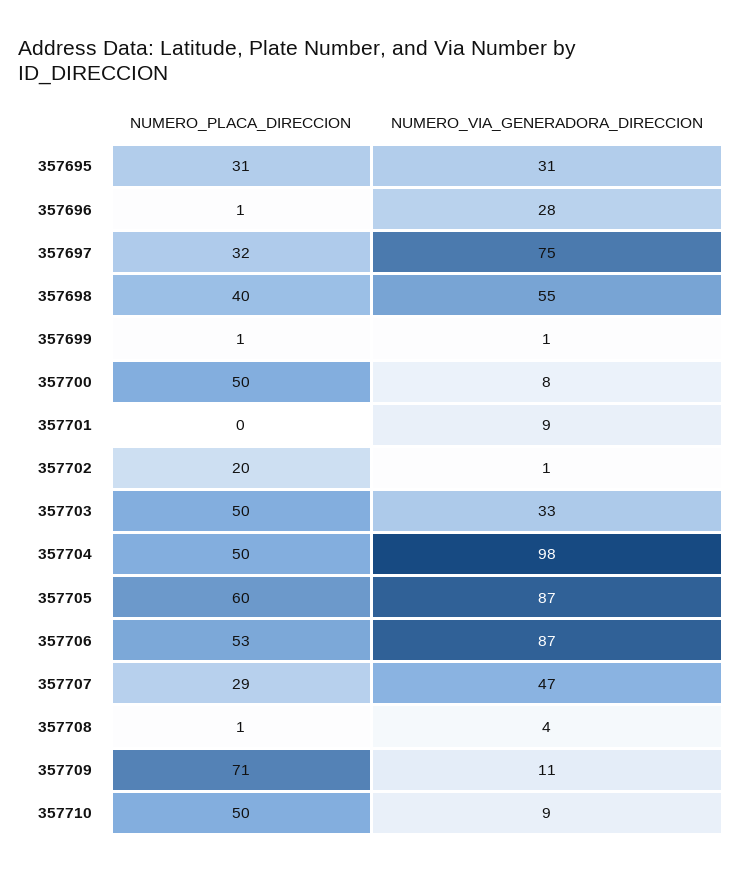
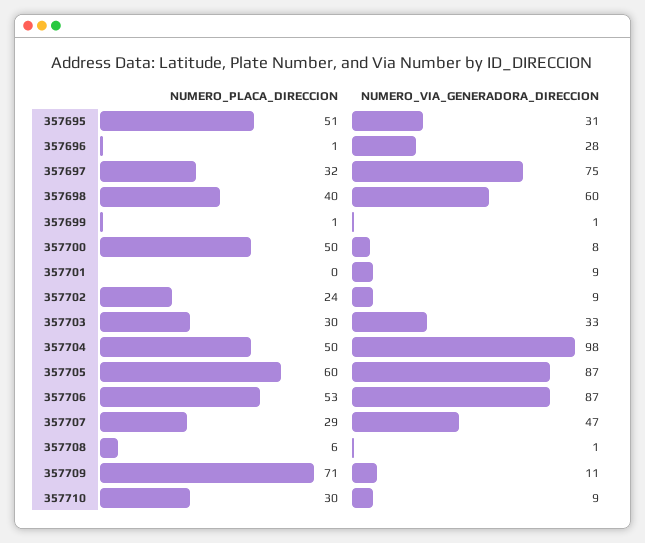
NUMERO_PLACA_DIRECCION, 357695: 31 -> 51
NUMERO_VIA_GENERADORA_DIRECCION, 357698: 55 -> 60
NUMERO_PLACA_DIRECCION, 357702: 20 -> 24
NUMERO_VIA_GENERADORA_DIRECCION, 357702: 1 -> 9
NUMERO_PLACA_DIRECCION, 357703: 50 -> 30
NUMERO_PLACA_DIRECCION, 357708: 1 -> 6
NUMERO_VIA_GENERADORA_DIRECCION, 357708: 4 -> 1
NUMERO_PLACA_DIRECCION, 357710: 50 -> 30

